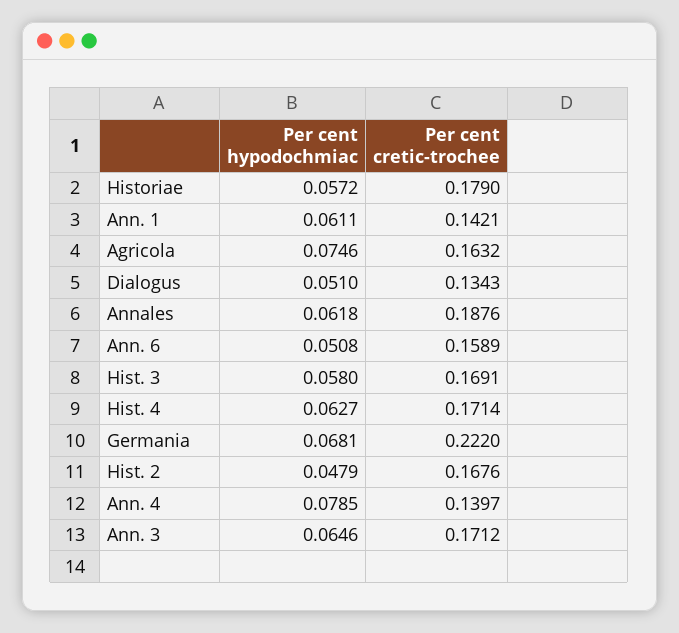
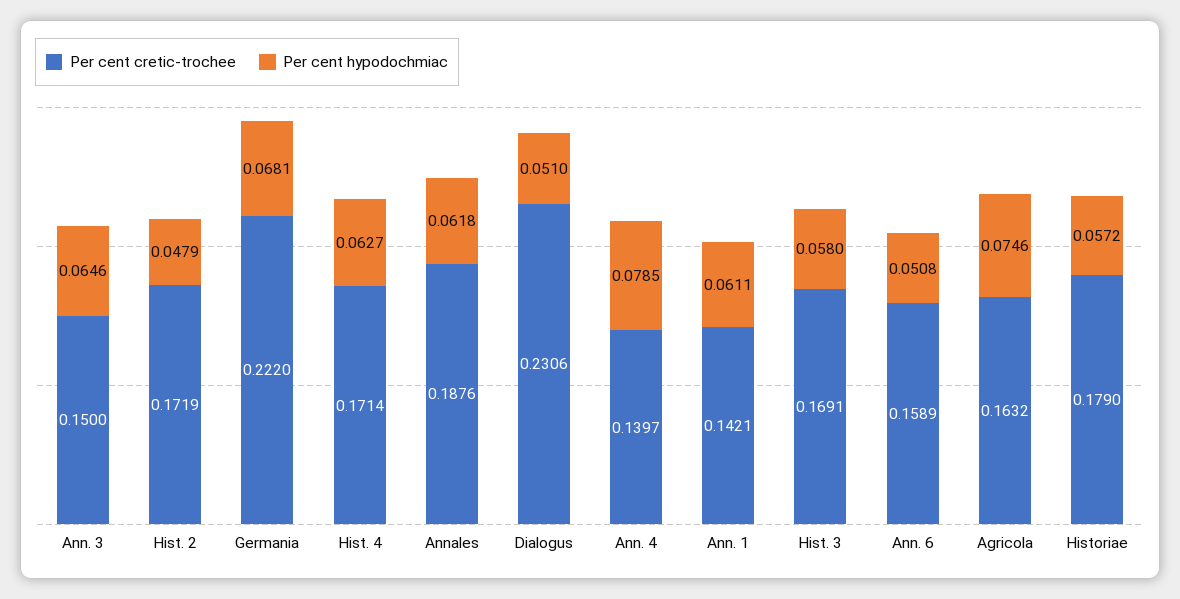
Per cent cretic-trochee, Dialogus: 0.1343 -> 0.2306
Per cent cretic-trochee, Hist. 2: 0.1676 -> 0.1719
Per cent cretic-trochee, Ann. 3: 0.1712 -> 0.15

